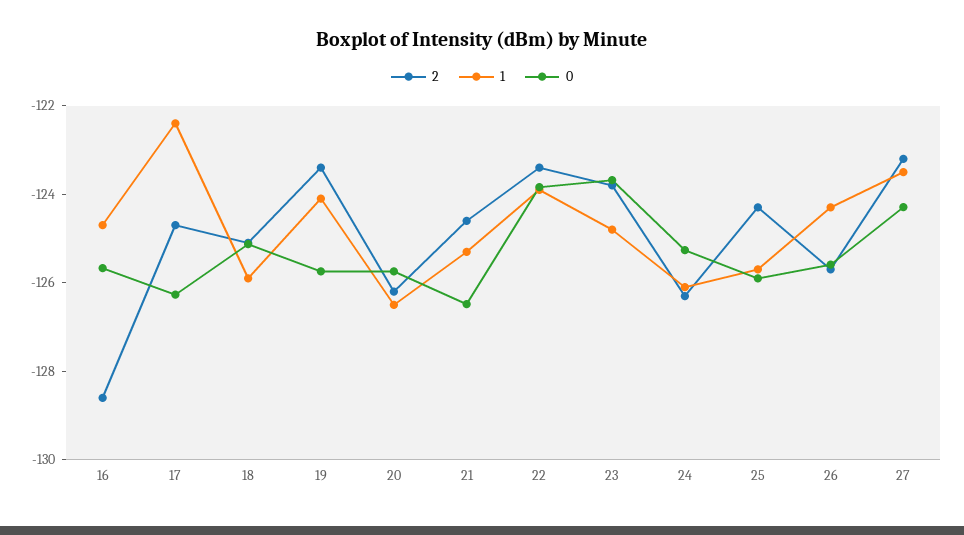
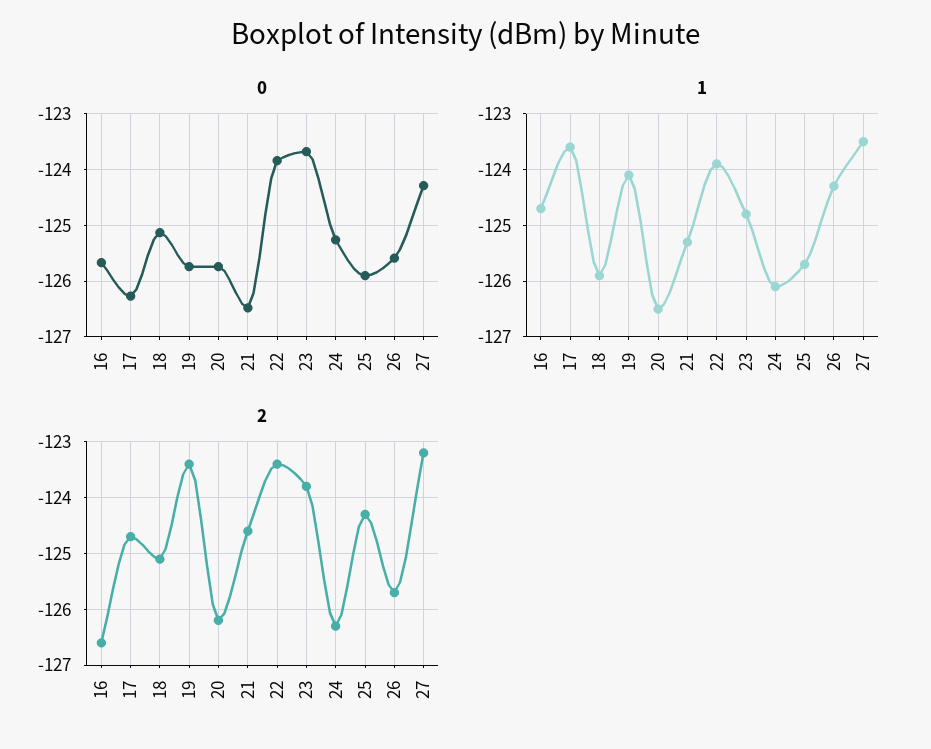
2, 16: -128.5 -> -126.5
1, 17: -122.5 -> -123.5

